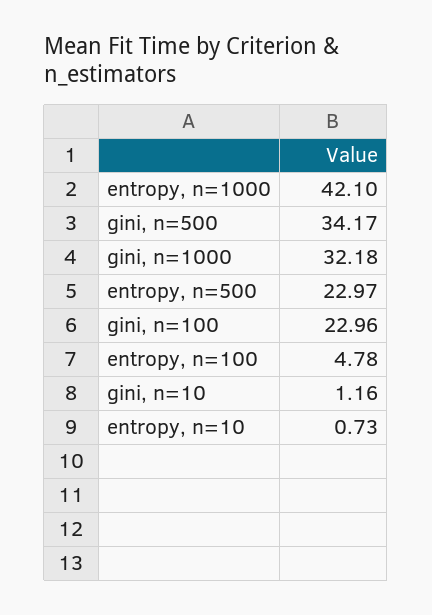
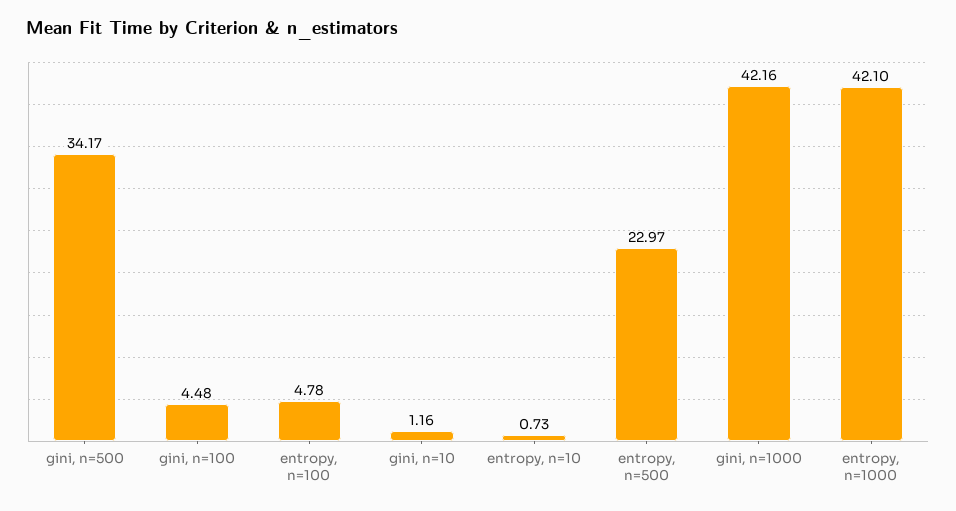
gini, n=1000: 32.18 -> 42.16
gini, n=100: 22.96 -> 4.48

